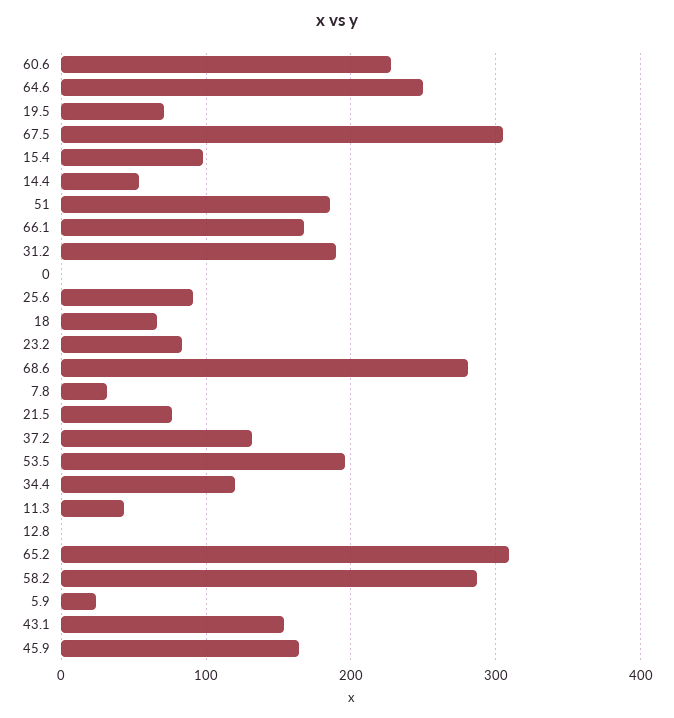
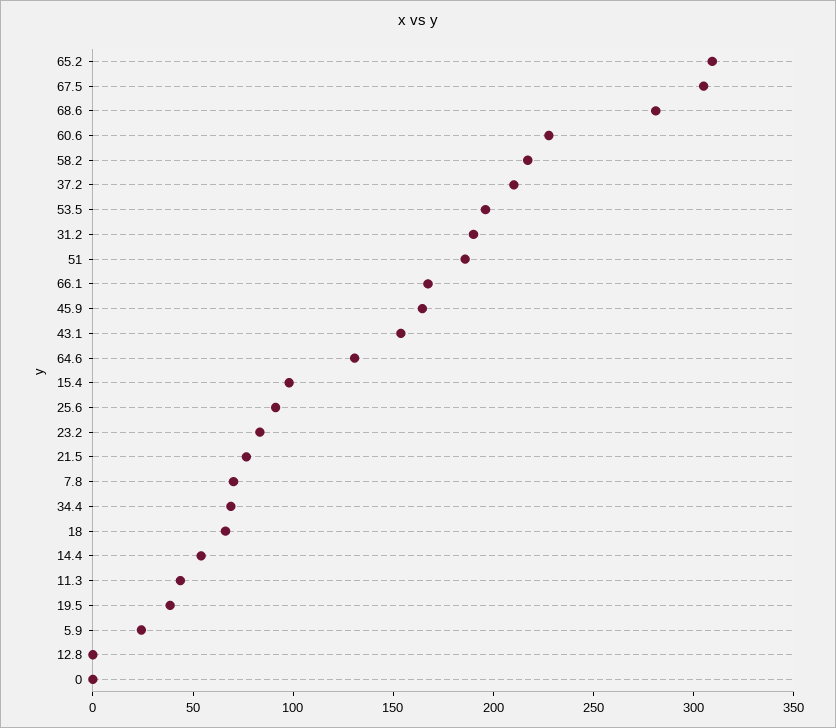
64.6: 250 -> 130
19.5: 70 -> 40
7.8: 30 -> 70
37.2: 130 -> 210
34.4: 120 -> 70
58.2: 290 -> 220

